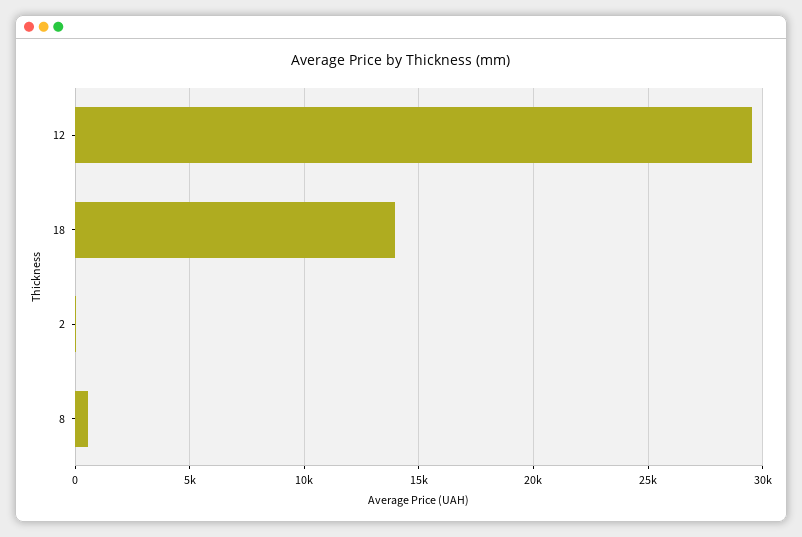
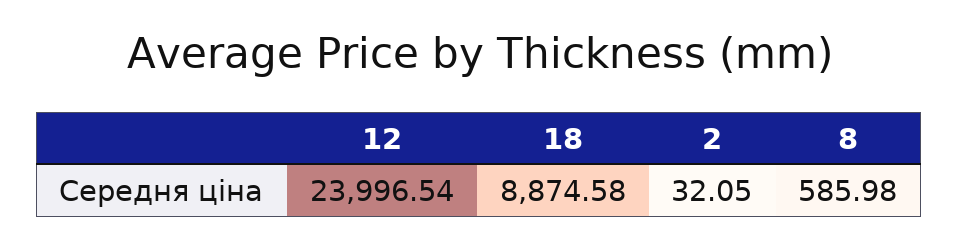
12: 29500 -> 23996.54
18: 14000 -> 8874.58

